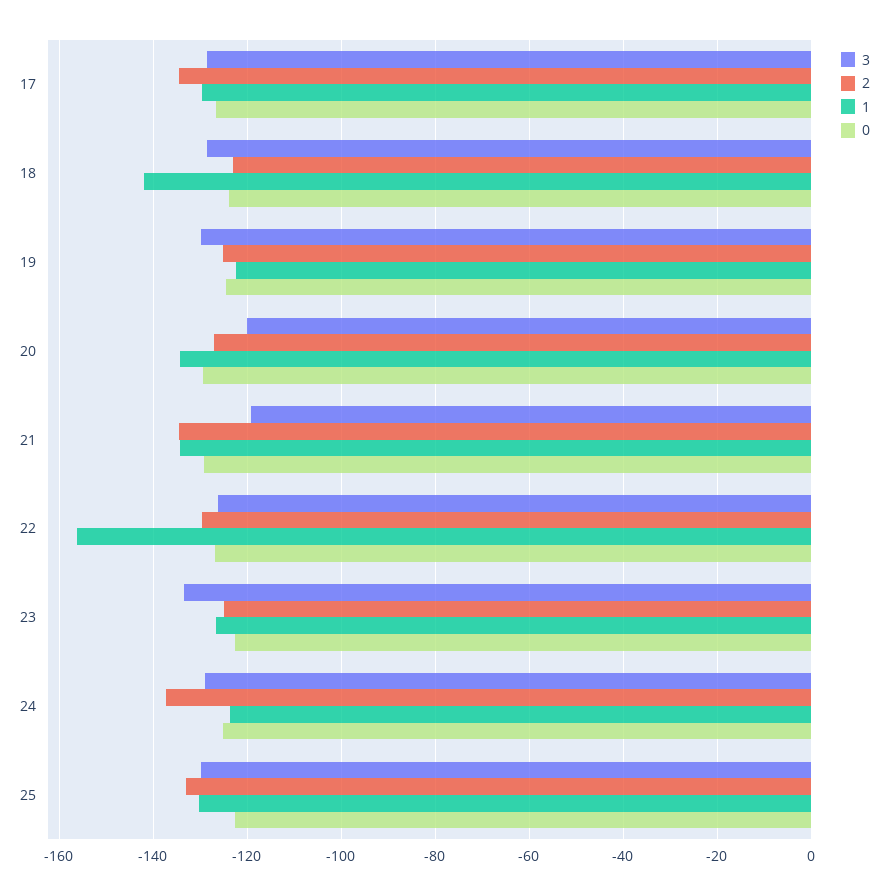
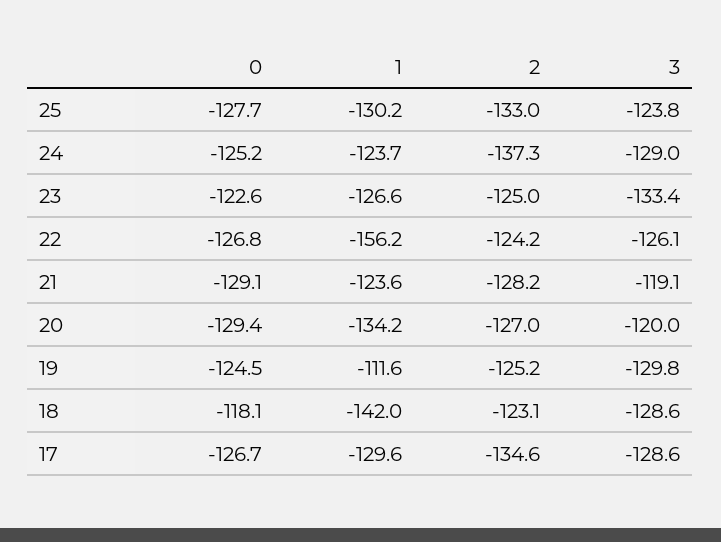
0, 18: -124 -> -118.1
1, 19: -122 -> -111.6
2, 21: -134 -> -128.2
1, 21: -134 -> -123.6
2, 22: -130 -> -124.2
3, 25: -130 -> -123.8
0, 25: -122 -> -127.7

